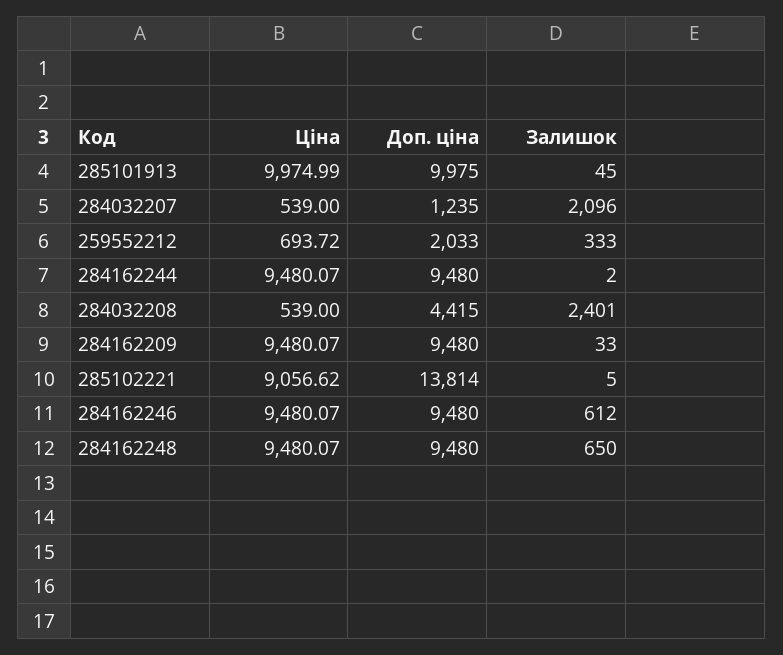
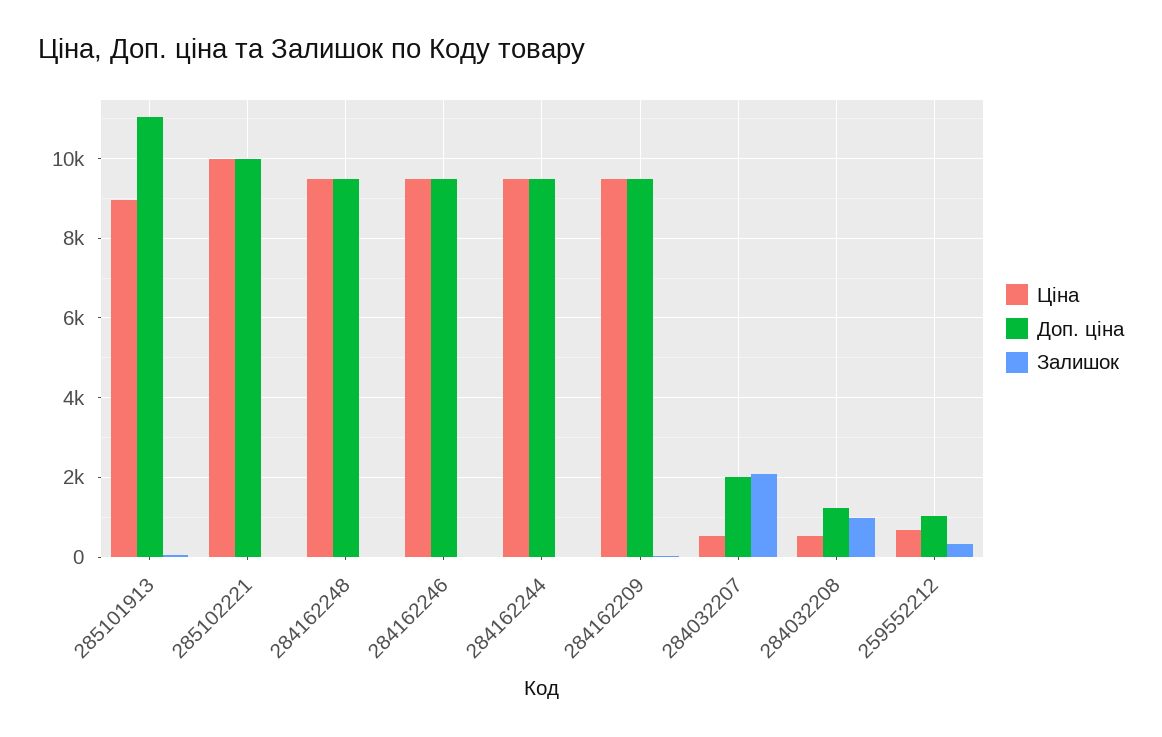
Ціна, 285101913: 9974.99 -> 9000
Доп. ціна, 285101913: 9975 -> 11000
Доп. ціна, 284032207: 1235 -> 2000
Доп. ціна, 259552212: 2033 -> 1000
Доп. ціна, 284032208: 4415 -> 1200
Залишок, 284032208: 2401 -> 1000
Ціна, 285102221: 9056.62 -> 10000
Доп. ціна, 285102221: 13814 -> 10000
Залишок, 284162246: 612 -> 0
Залишок, 284162248: 650 -> 0

